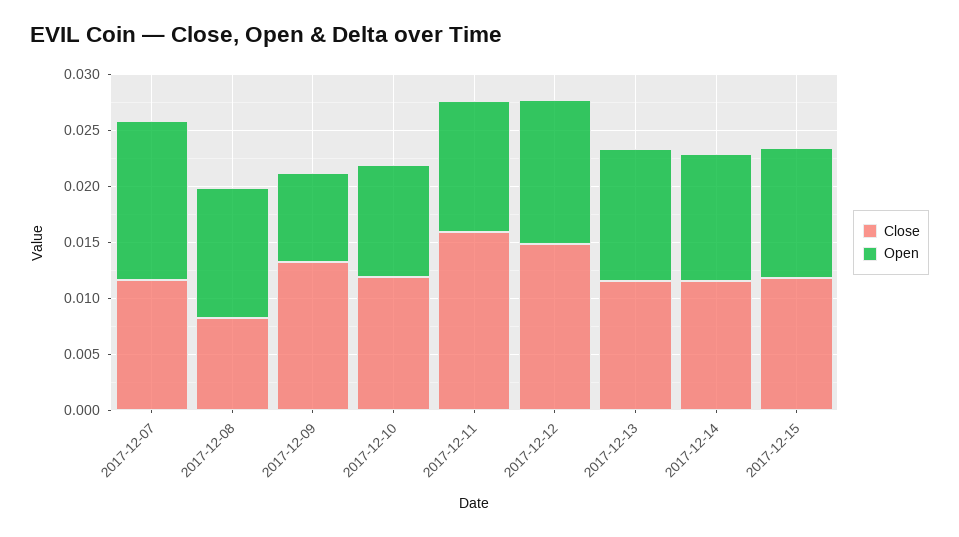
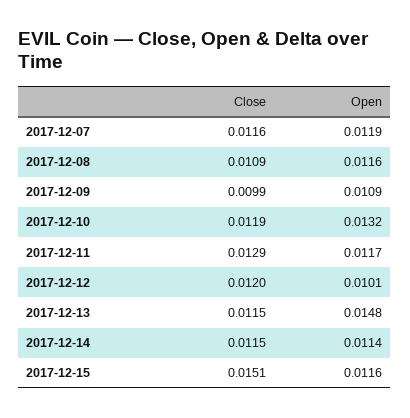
Open, 2017-12-07: 0.014 -> 0.0119
Close, 2017-12-08: 0.008 -> 0.0109
Close, 2017-12-09: 0.013 -> 0.0099
Open, 2017-12-09: 0.008 -> 0.0109
Open, 2017-12-10: 0.01 -> 0.0132
Close, 2017-12-11: 0.016 -> 0.0129
Close, 2017-12-12: 0.015 -> 0.012
Open, 2017-12-12: 0.013 -> 0.0101
Open, 2017-12-13: 0.012 -> 0.0148
Close, 2017-12-15: 0.012 -> 0.0151

